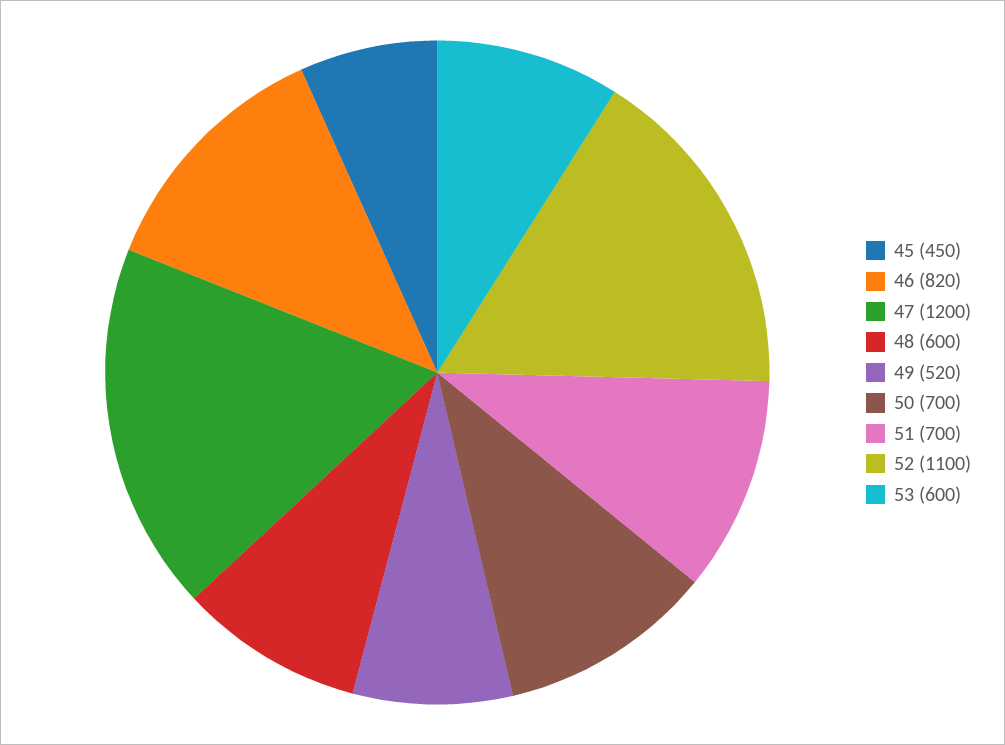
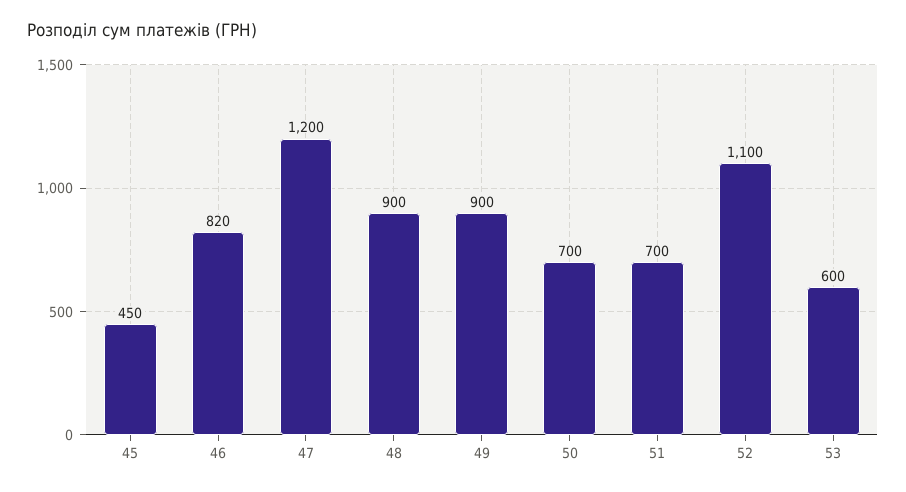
48: 600 -> 900
49: 520 -> 900

